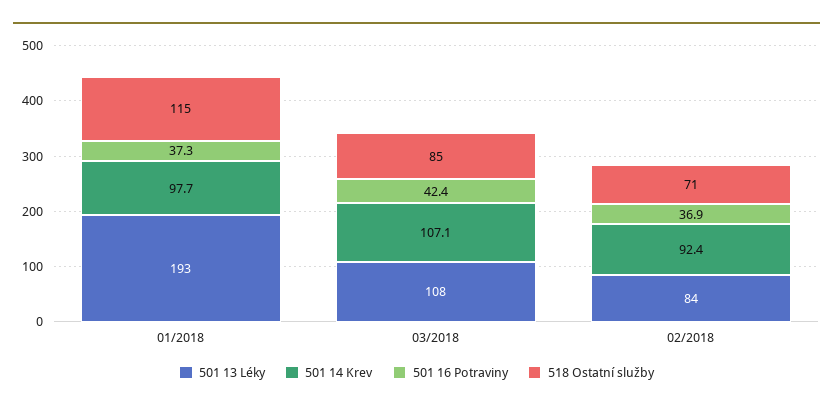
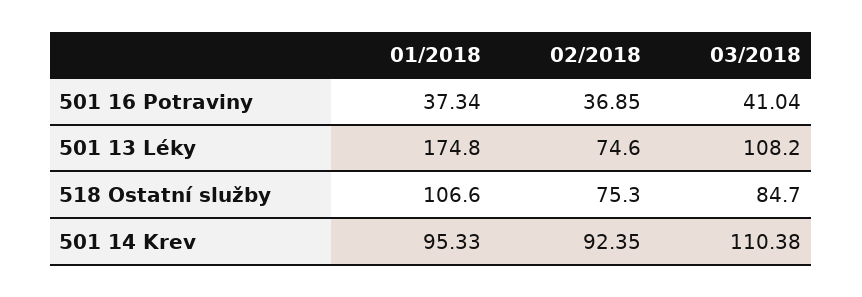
501 13 Léky, 01/2018: 193 -> 174.8
501 14 Krev, 01/2018: 97.7 -> 95.33
518 Ostatní služby, 01/2018: 115 -> 106.6
501 14 Krev, 03/2018: 107.1 -> 110.38
501 16 Potraviny, 03/2018: 42.4 -> 41.04
501 13 Léky, 02/2018: 84 -> 74.6
518 Ostatní služby, 02/2018: 71 -> 75.3

